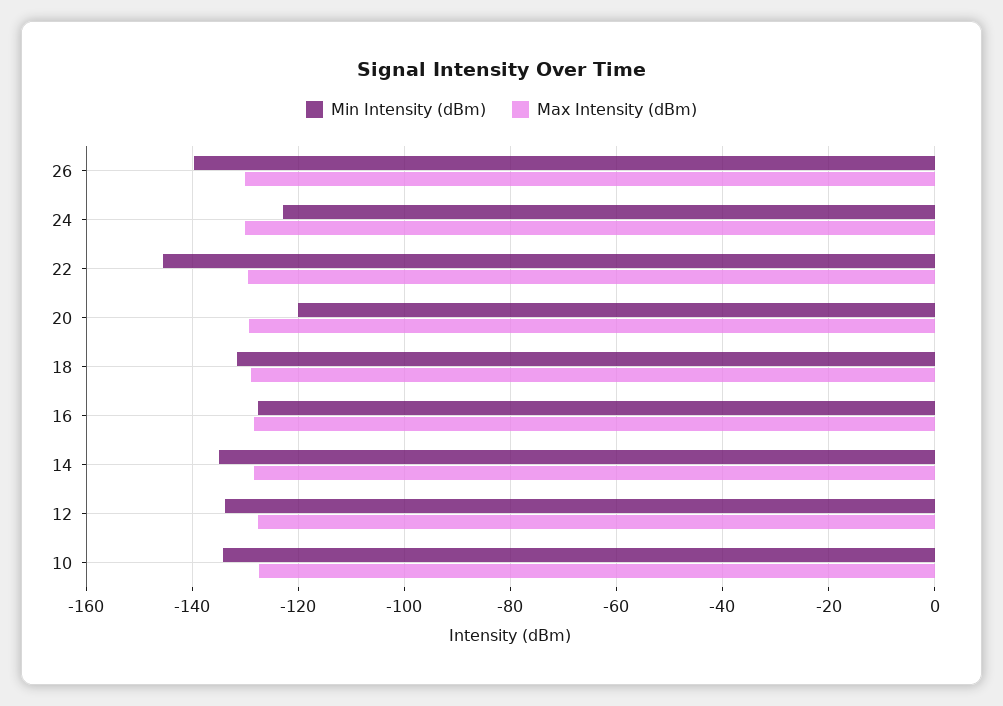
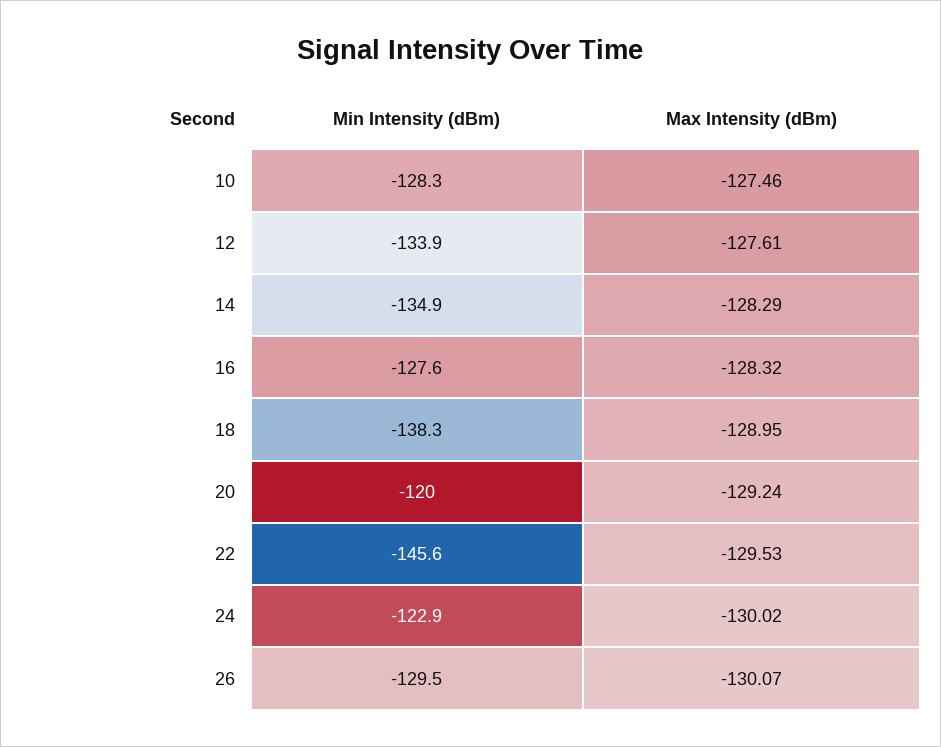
Min Intensity (dBm), 26: -140 -> -129.5
Min Intensity (dBm), 18: -132 -> -138.3
Min Intensity (dBm), 10: -134 -> -128.3

